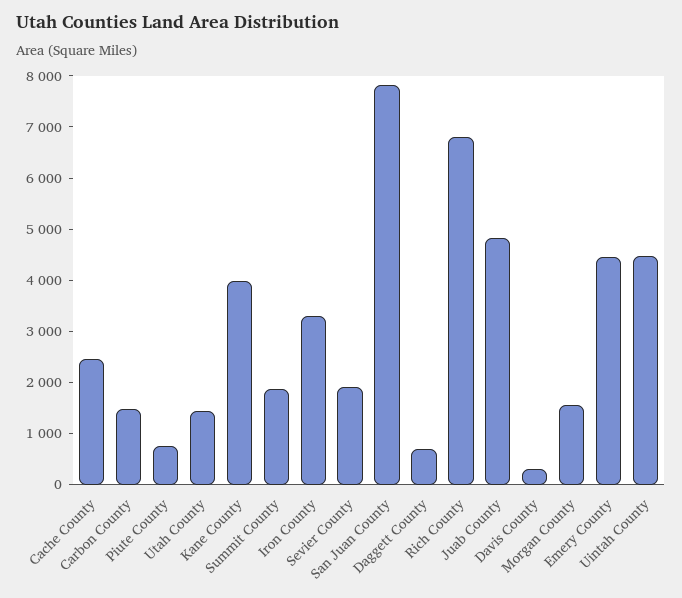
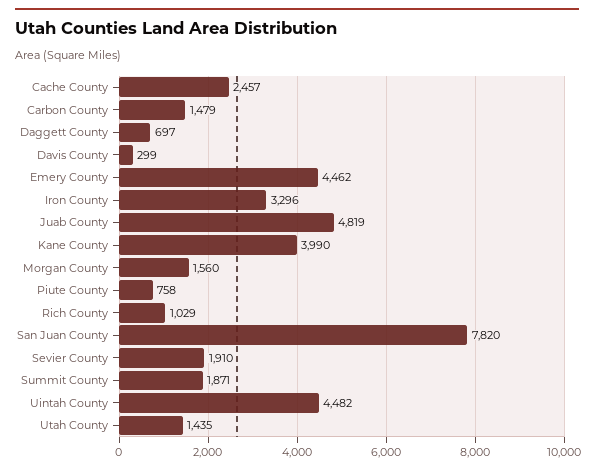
Rich County: 6800 -> 1029

